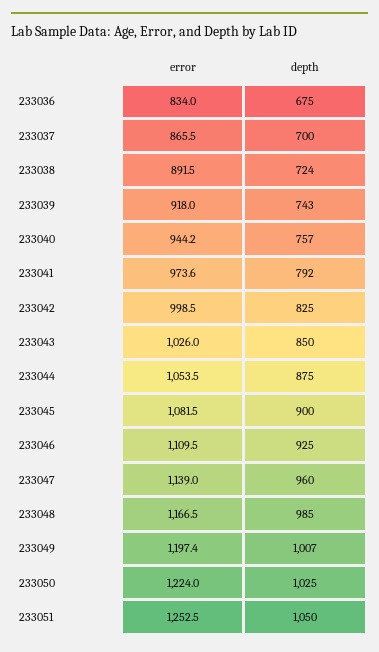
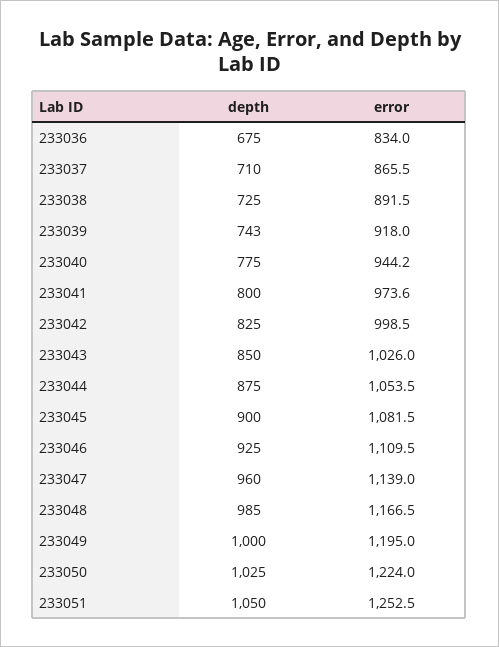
depth, 233037: 700 -> 710
depth, 233038: 724 -> 725
depth, 233040: 757 -> 775
depth, 233041: 792 -> 800
error, 233049: 1197.4 -> 1195
depth, 233049: 1007 -> 1000

